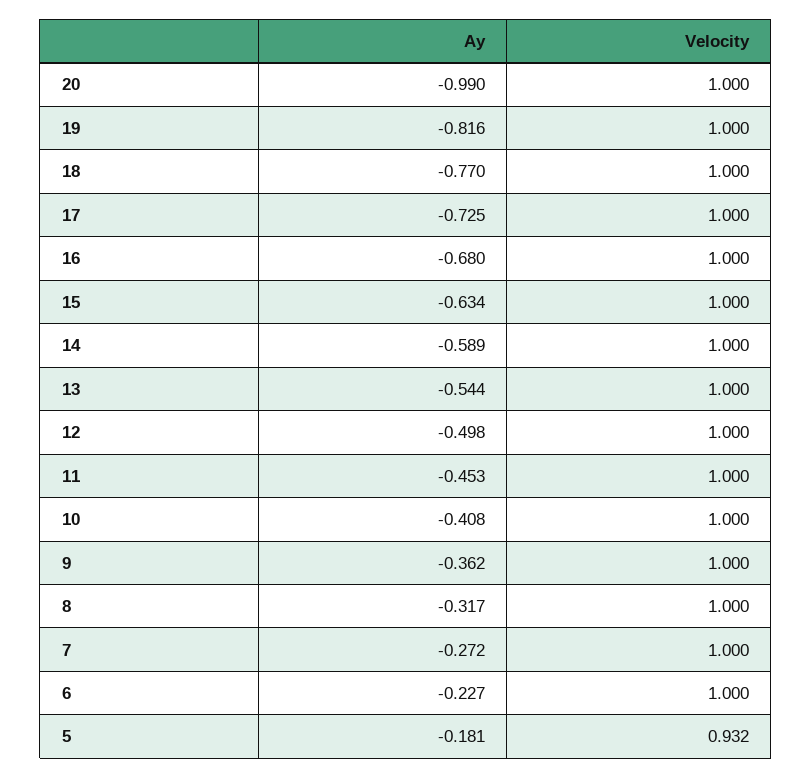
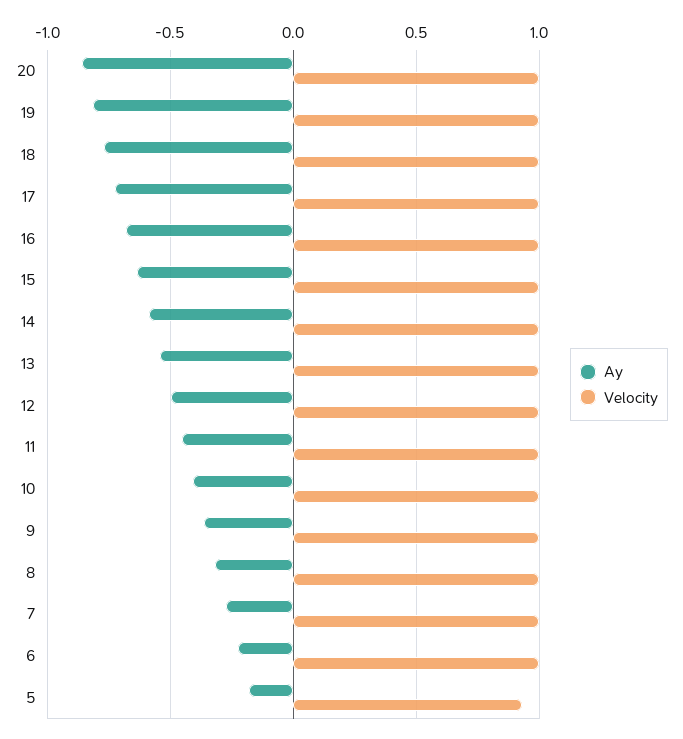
Ay, 20: -0.99 -> -0.85

